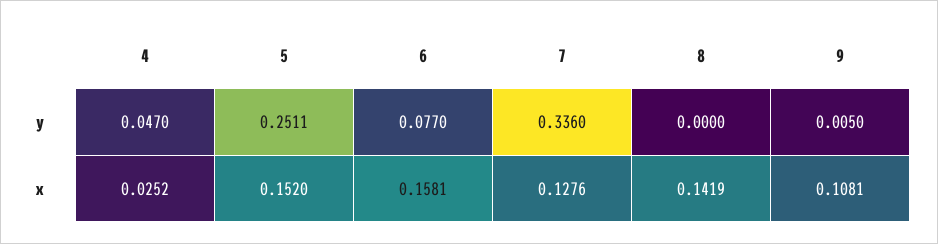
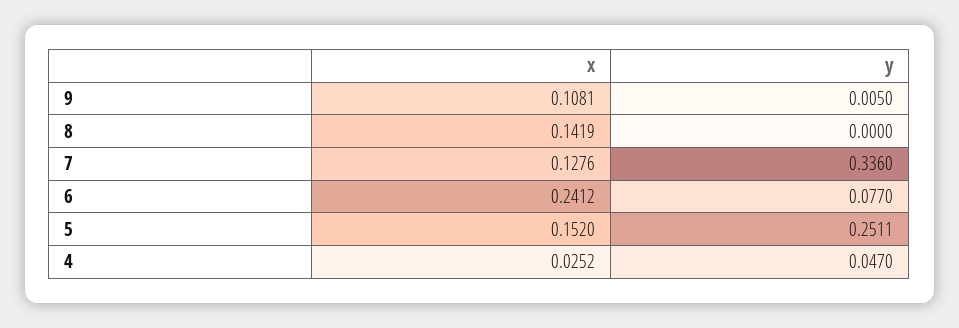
6, x: 0.1581 -> 0.2412

